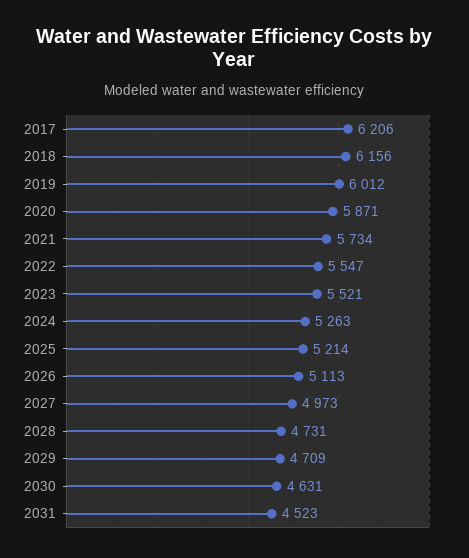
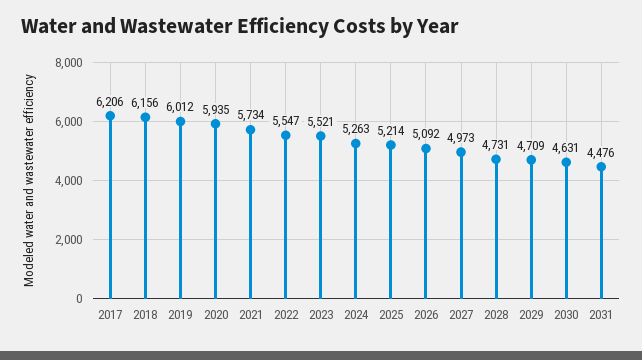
2020: 5871 -> 5935
2026: 5113 -> 5092
2031: 4523 -> 4476

